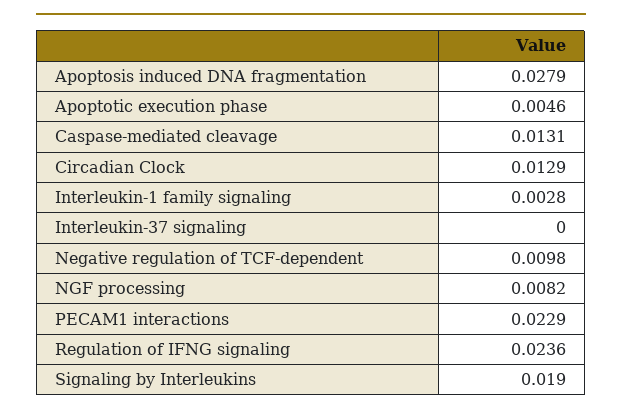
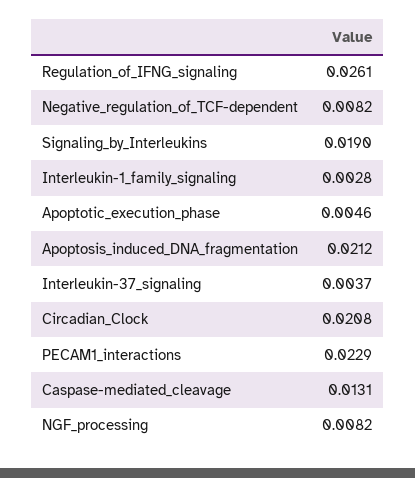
Apoptosis induced DNA fragmentation: 0.0279 -> 0.0212
Circadian Clock: 0.0129 -> 0.0208
Interleukin-37 signaling: 0 -> 0.0037
Negative regulation of TCF-dependent: 0.0098 -> 0.0082
Regulation of IFNG signaling: 0.0236 -> 0.0261

